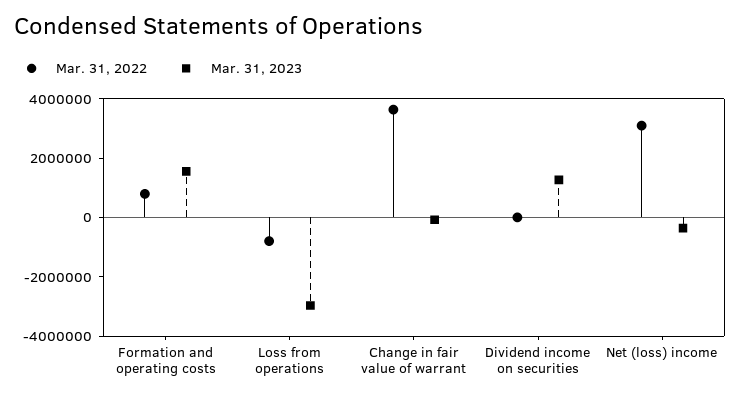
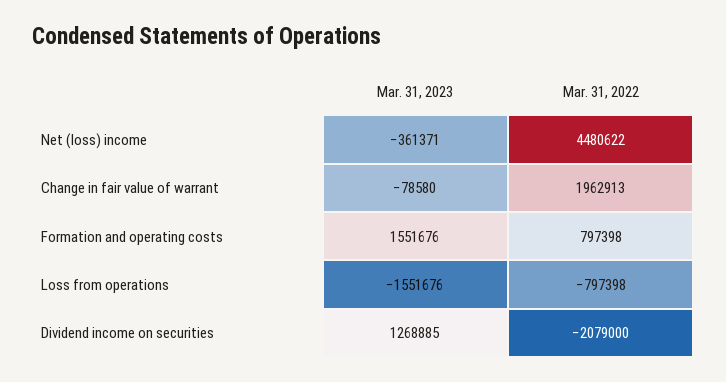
Mar. 31, 2023, Loss from operations: -3000000 -> -1551676
Mar. 31, 2022, Change in fair value of warrant: 3500000 -> 1962913
Mar. 31, 2022, Dividend income on securities: 0 -> -2079000
Mar. 31, 2022, Net (loss) income: 3000000 -> 4480622

